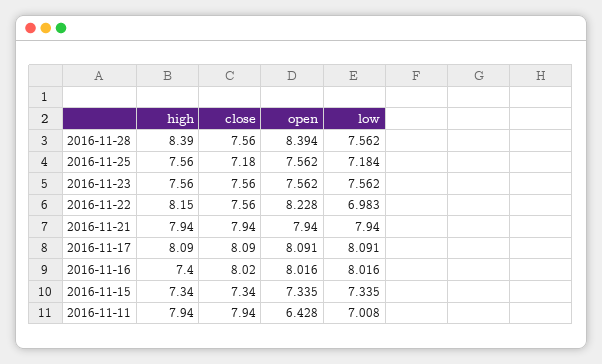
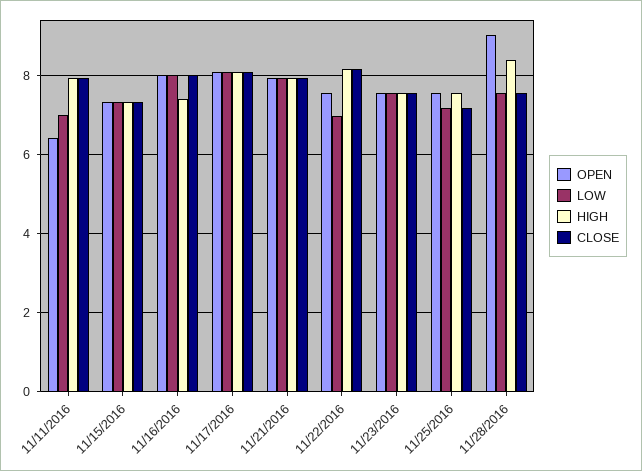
open, 2016-11-28: 8.394 -> 9
close, 2016-11-22: 7.56 -> 8.2
open, 2016-11-22: 8.228 -> 7.6

